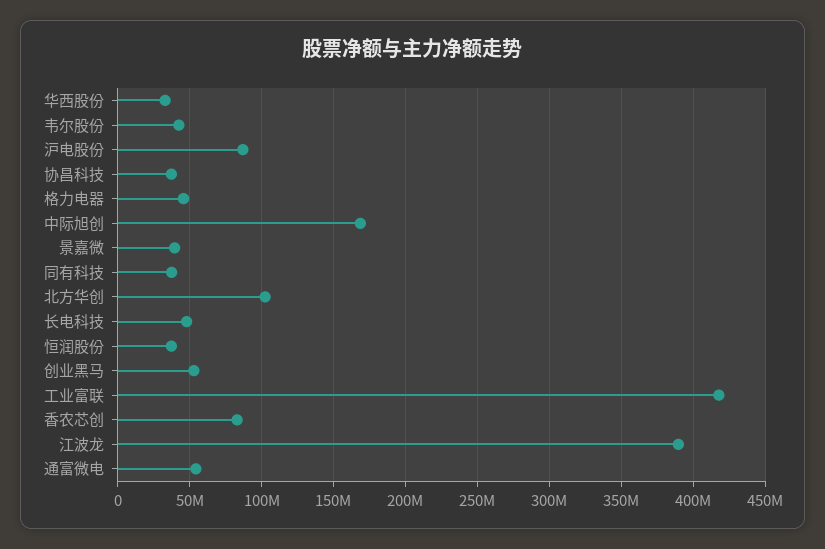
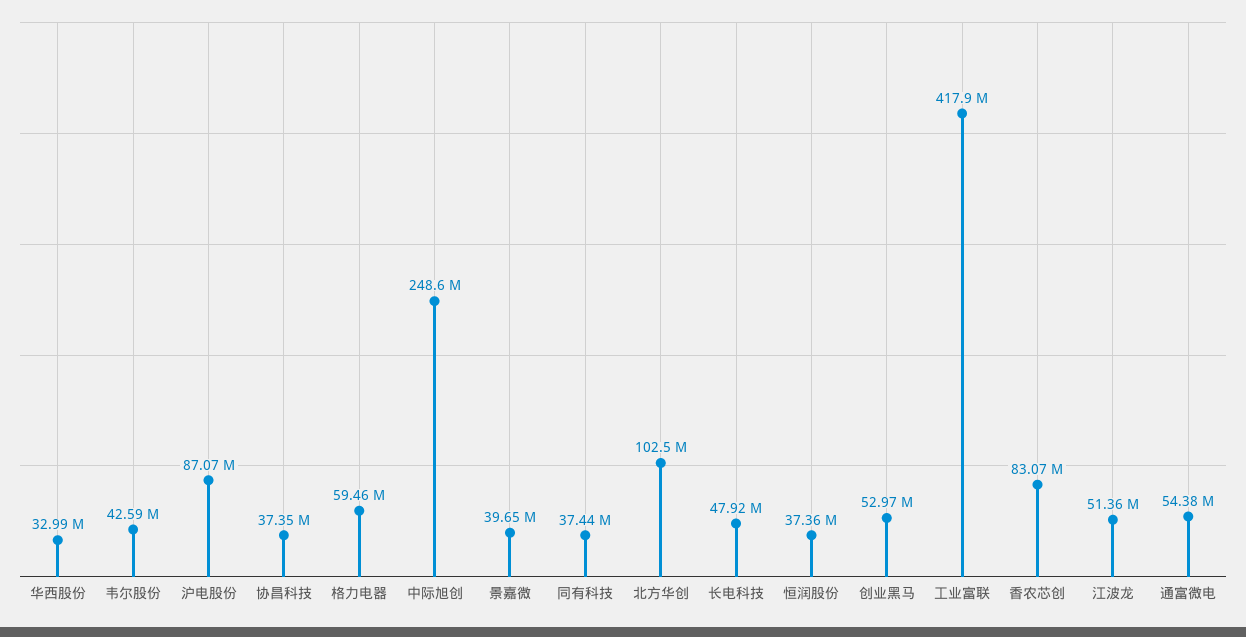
格力电器: 45000000 -> 59460000
中际旭创: 170000000 -> 248600000
江波龙: 390000000 -> 51360000

